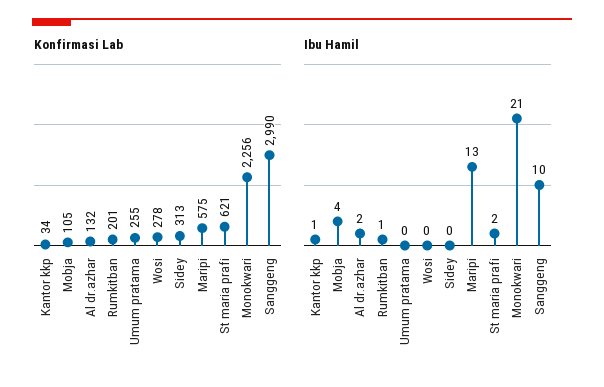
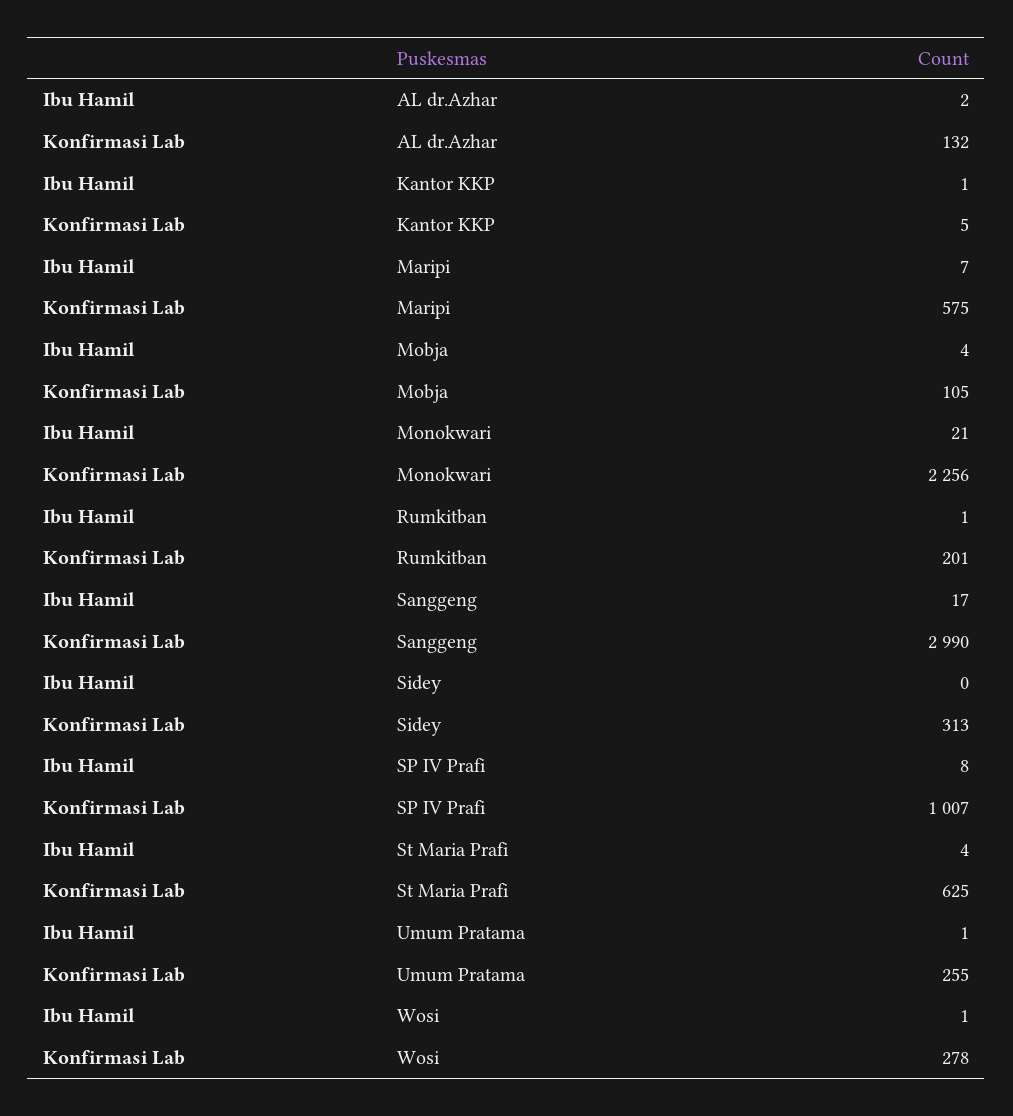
Konfirmasi Lab, Kantor kkp: 34 -> 5
Konfirmasi Lab, St maria prafi: 621 -> 625
Ibu Hamil, Umum pratama: 0 -> 1
Ibu Hamil, Wosi: 0 -> 1
Ibu Hamil, Maripi: 13 -> 7
Ibu Hamil, St maria prafi: 2 -> 4
Ibu Hamil, Sanggeng: 10 -> 17
Ibu Hamil, SP IV Prafi: none -> 8
Konfirmasi Lab, SP IV Prafi: none -> 1007

